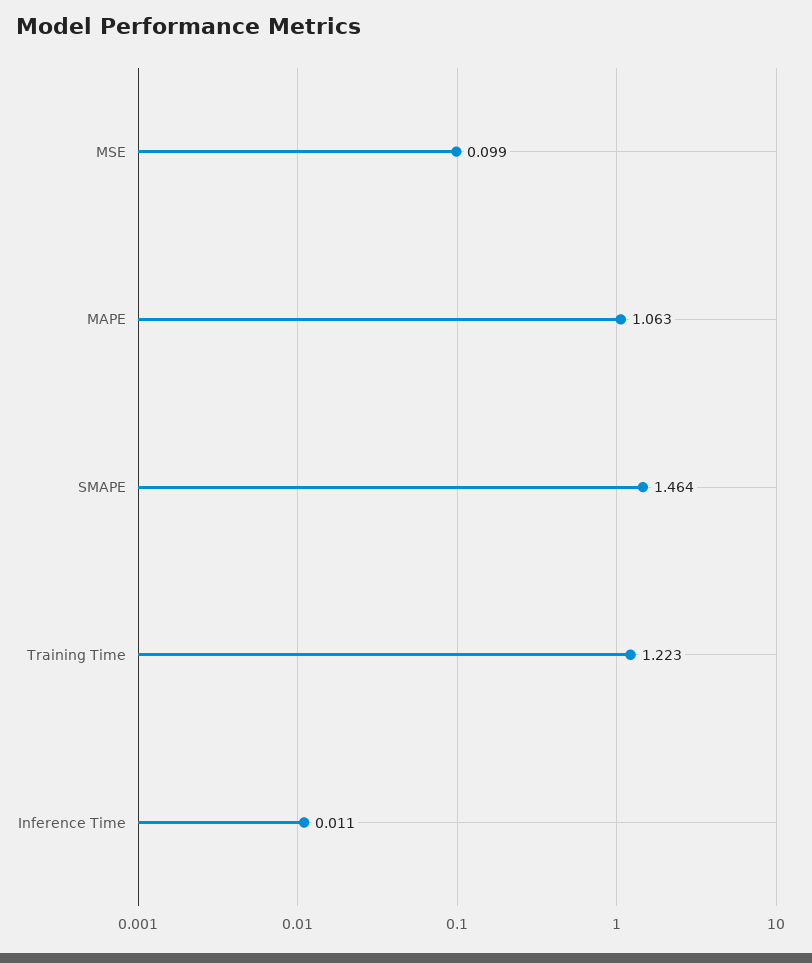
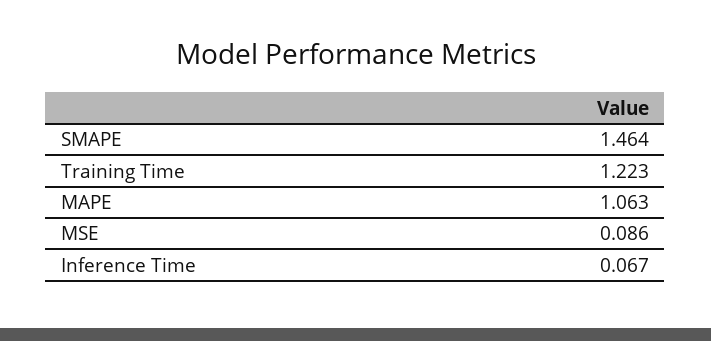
MSE: 0.099 -> 0.086
Inference Time: 0.011 -> 0.067

